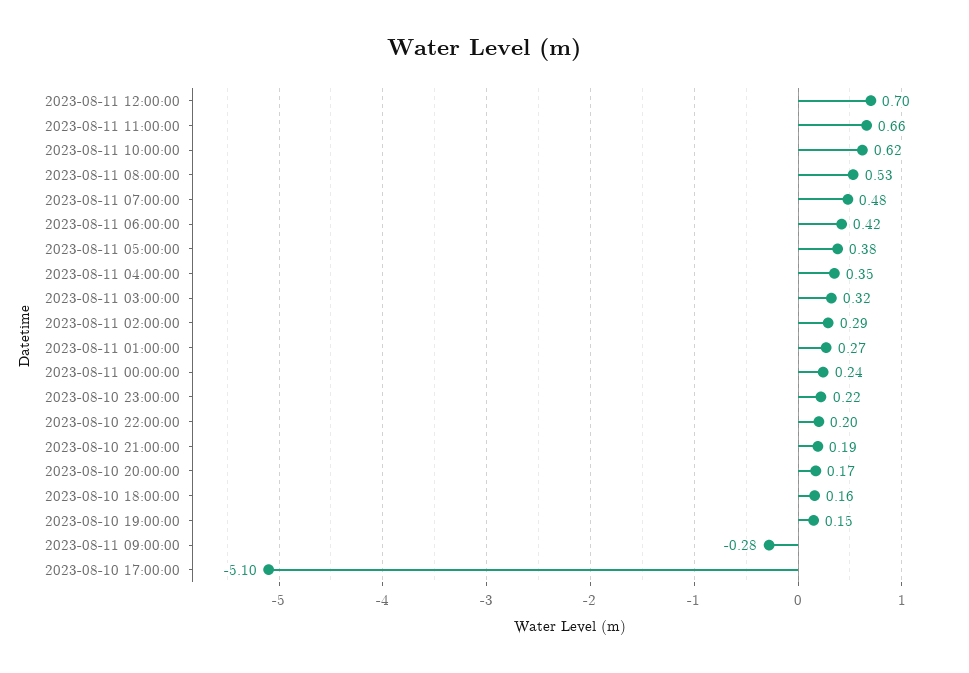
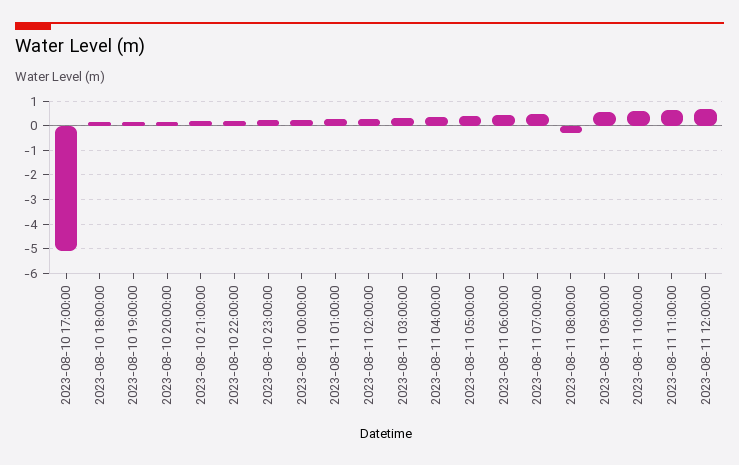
2023-08-11 08:00:00: 0.53 -> -0.25
2023-08-11 09:00:00: -0.28 -> 0.5

